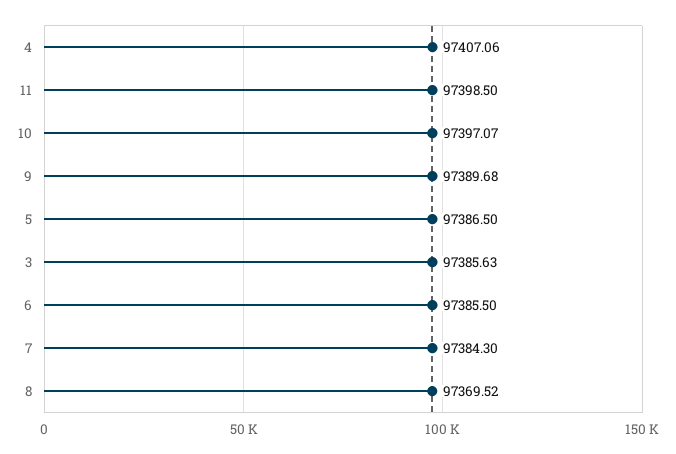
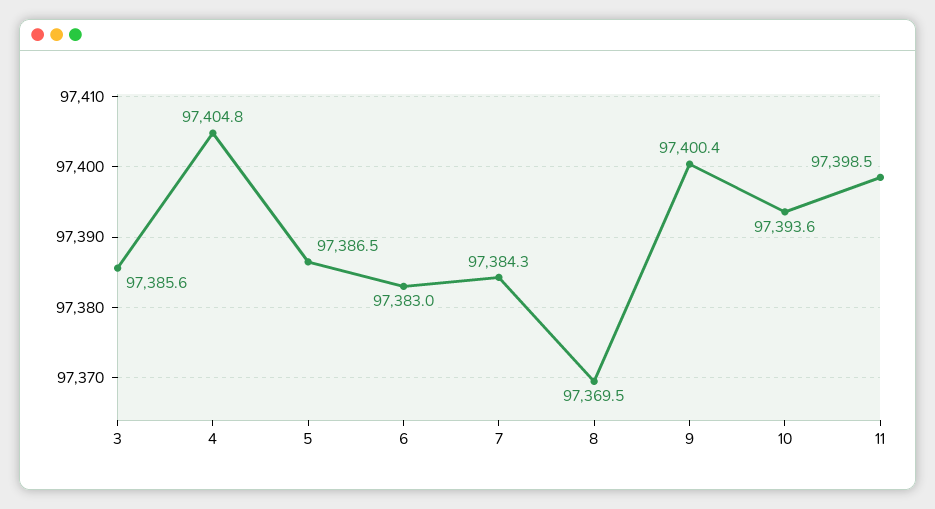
4: 97407.06 -> 97404.8
10: 97397.07 -> 97393.6
9: 97389.68 -> 97400.4
6: 97385.5 -> 97383

